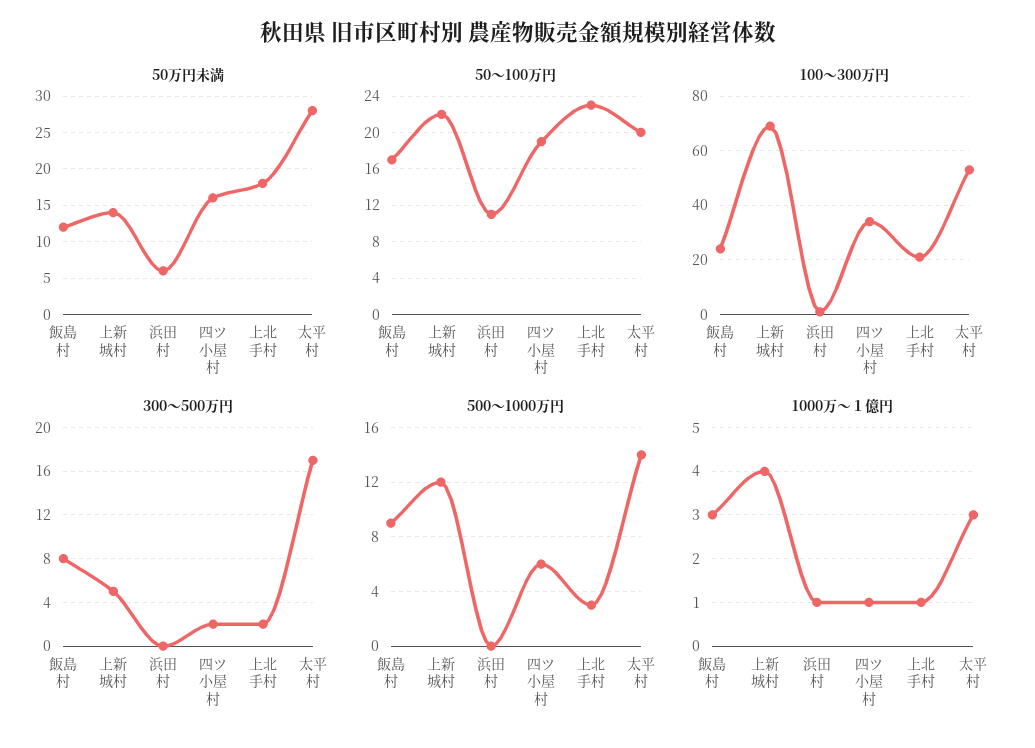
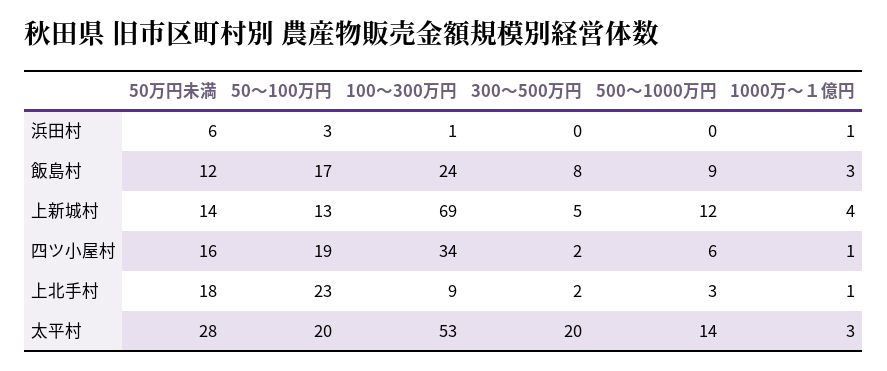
50〜100万円, 上新城村: 22 -> 13
50〜100万円, 浜田村: 11 -> 3
100〜300万円, 上北手村: 20 -> 9
300〜500万円, 太平村: 17 -> 20

